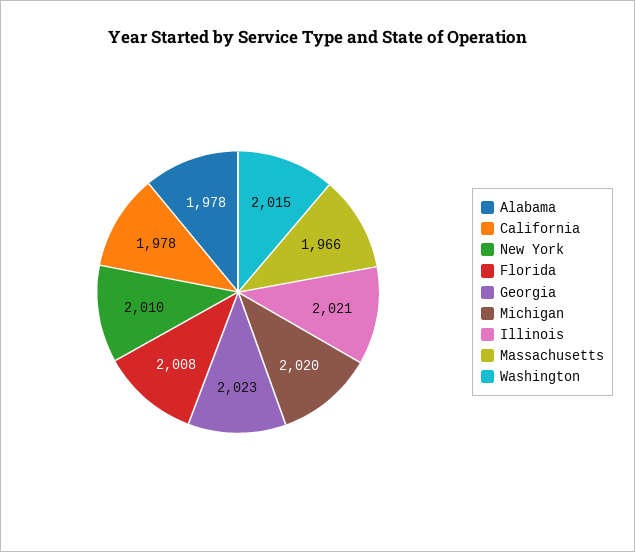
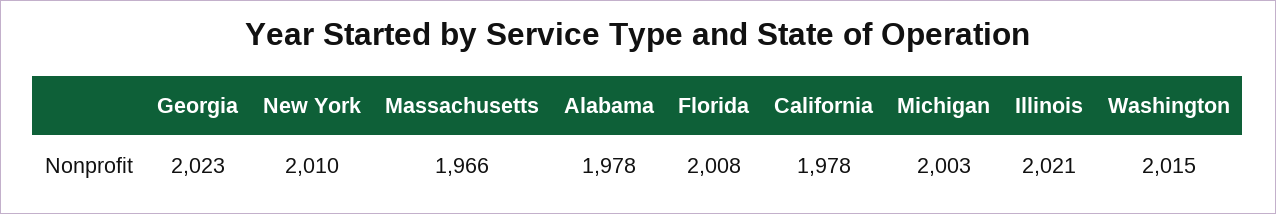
Michigan: 2020 -> 2003

